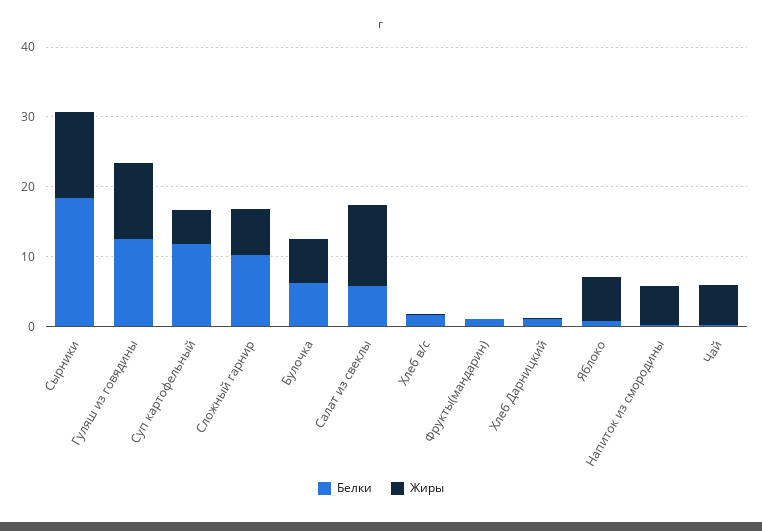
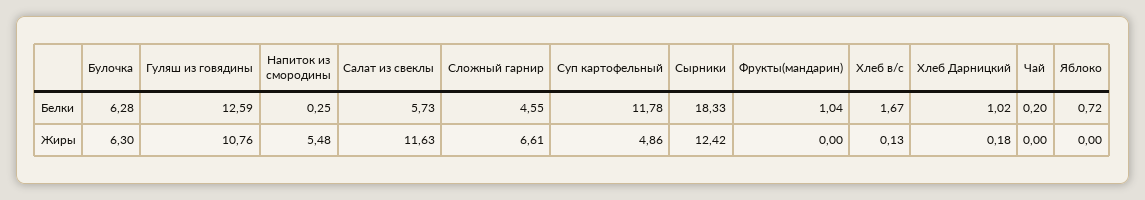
Белки, Сложный гарнир: 10 -> 4.55
Жиры, Яблоко: 6 -> 0
Жиры, Чай: 6 -> 0

